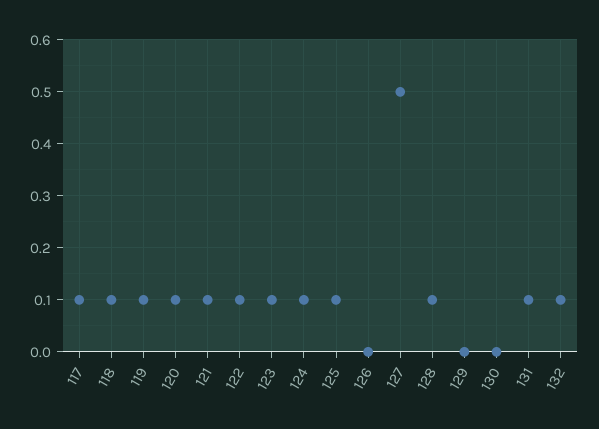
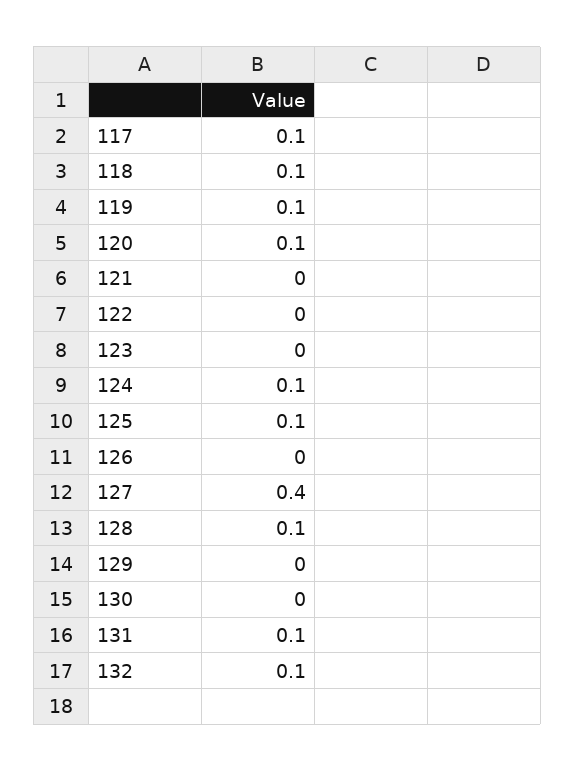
121: 0.1 -> 0
122: 0.1 -> 0
123: 0.1 -> 0
127: 0.5 -> 0.4

